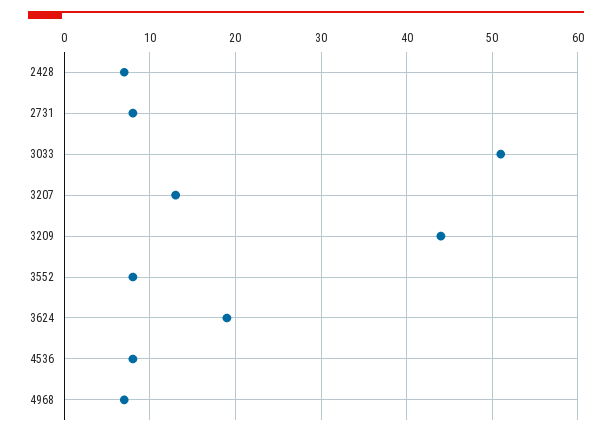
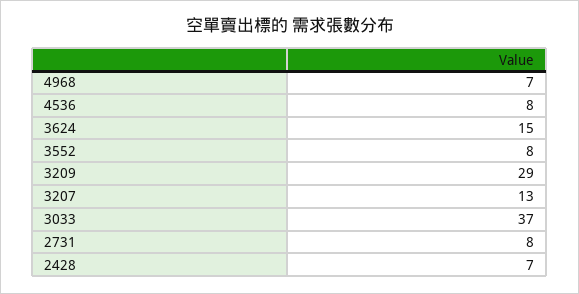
3033: 51 -> 37
3209: 44 -> 29
3624: 19 -> 15

